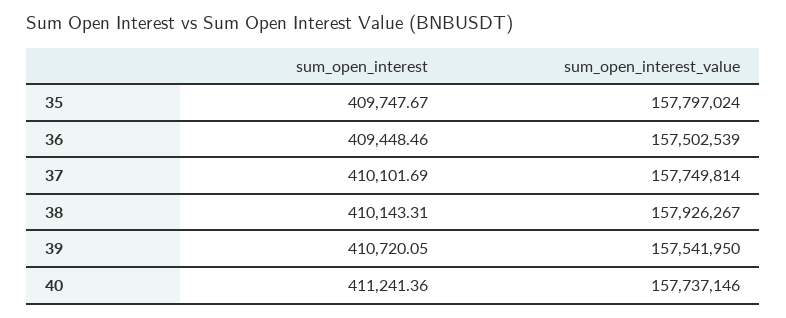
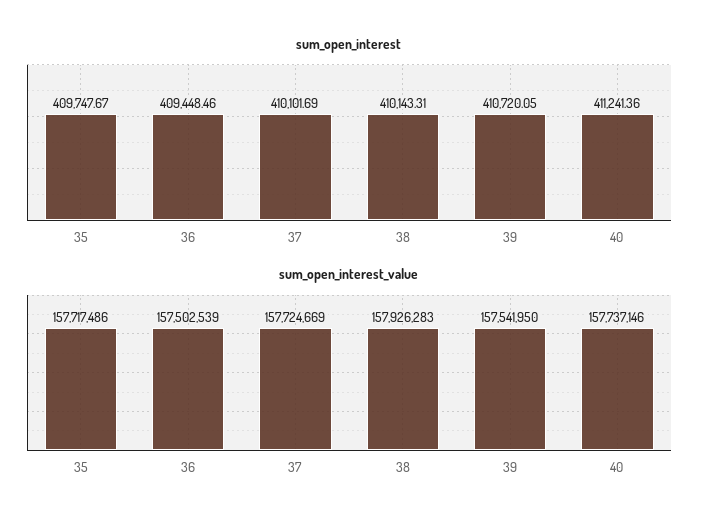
sum_open_interest_value, 35: 157797024 -> 157717486
sum_open_interest_value, 37: 157749814 -> 157724669
sum_open_interest_value, 38: 157926267 -> 157926283

